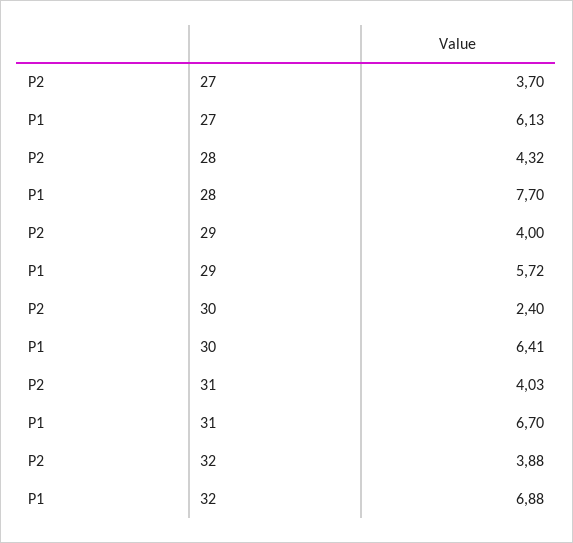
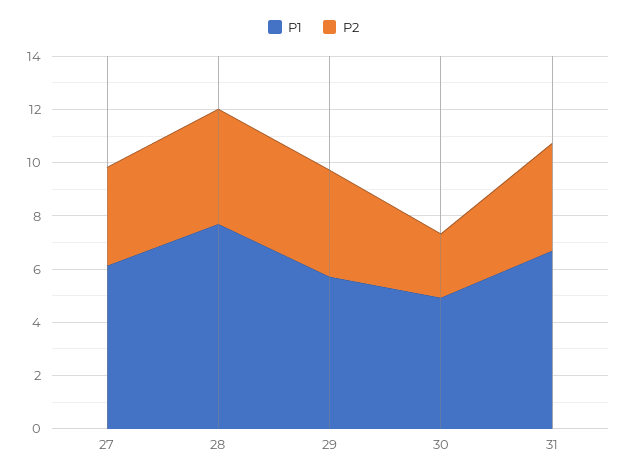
P1, 30: 6.41 -> 5
P2, 32: 3.88 -> none
P1, 32: 6.88 -> none

